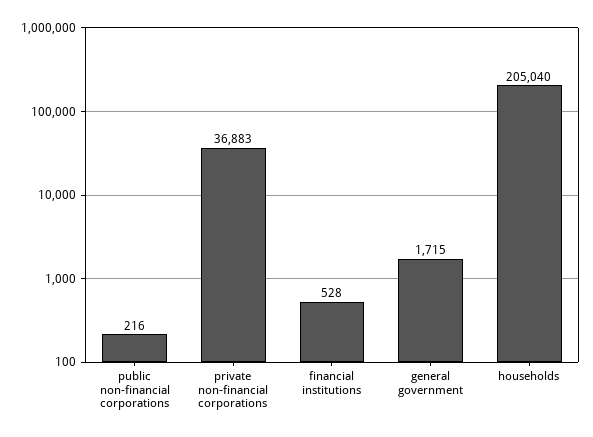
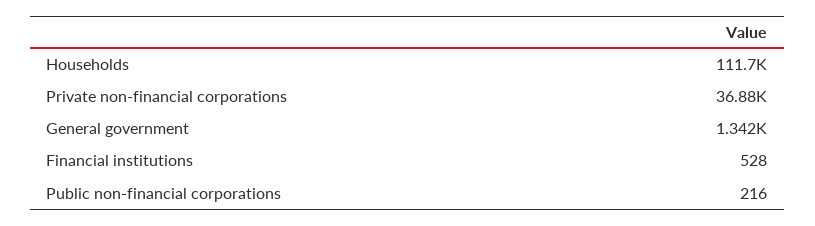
general government: 1715 -> 1342
households: 205040 -> 111700

